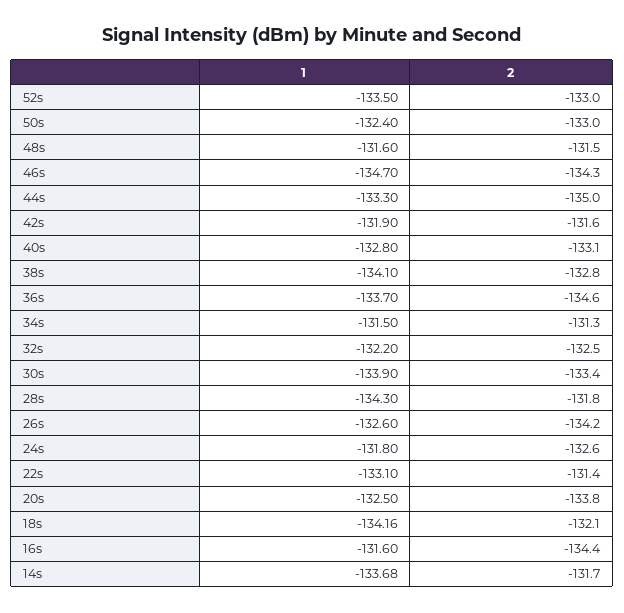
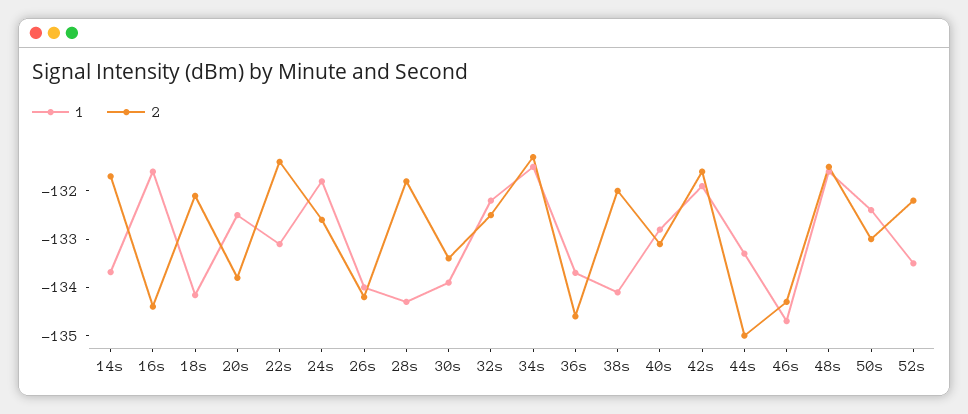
2, 52s: -133 -> -132.2
2, 38s: -132.8 -> -132
1, 26s: -132.6 -> -134

